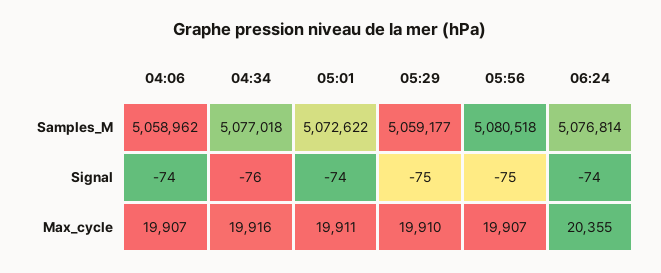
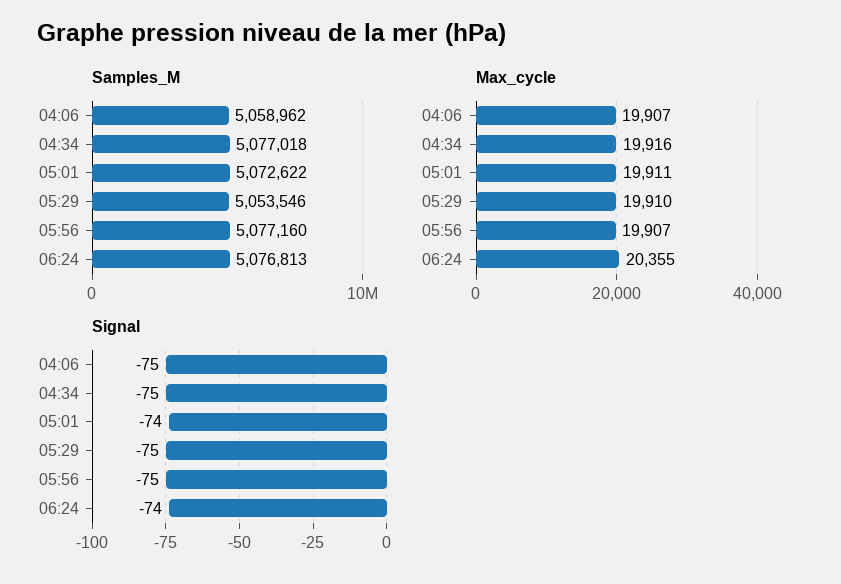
Samples_M, 05:29: 5059177 -> 5053546
Samples_M, 05:56: 5080518 -> 5077160
Samples_M, 06:24: 5076814 -> 5076813
Signal, 04:06: -74 -> -75
Signal, 04:34: -76 -> -75

